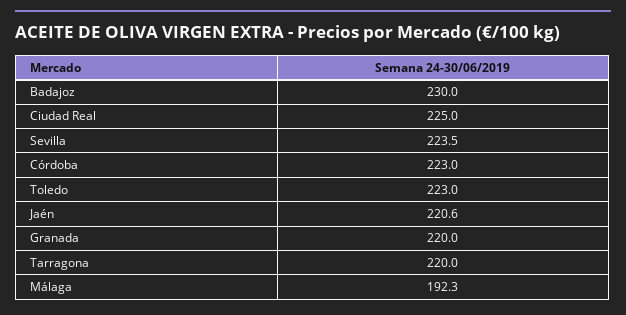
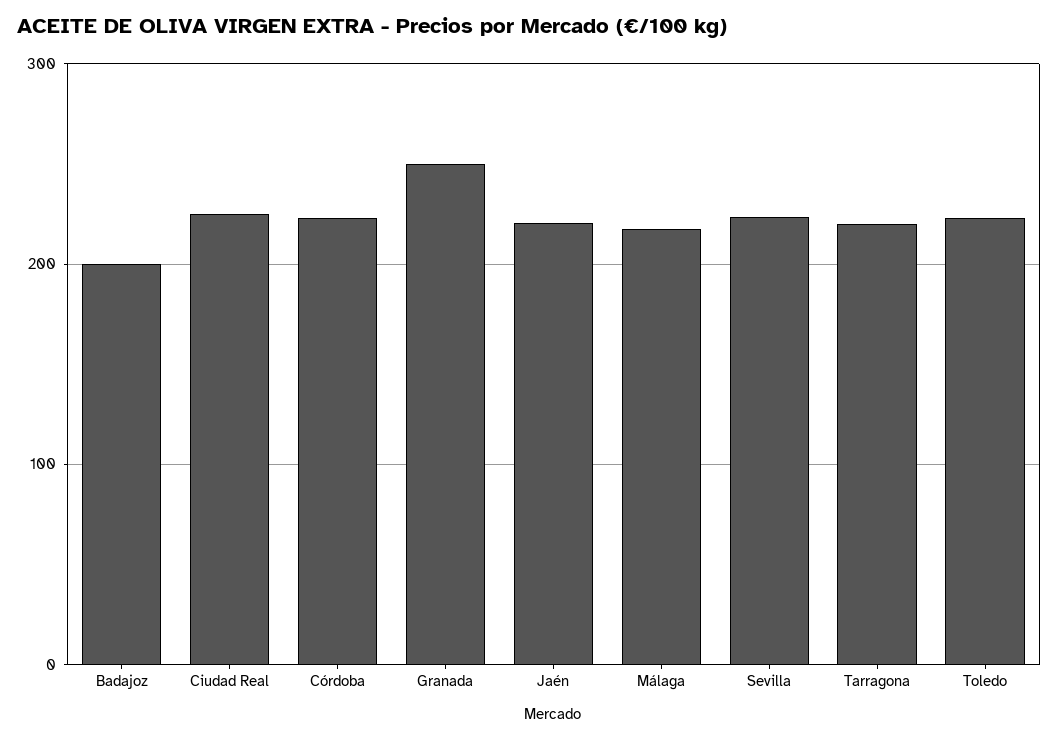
Badajoz: 230 -> 200
Granada: 220 -> 250
Málaga: 192.3 -> 220

